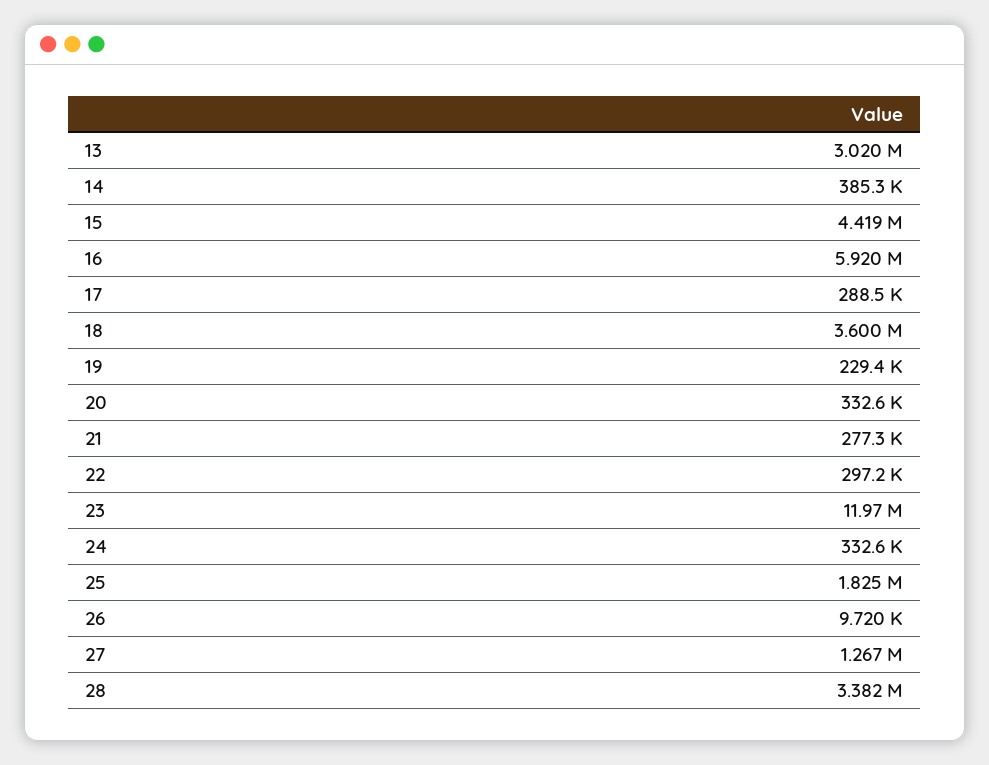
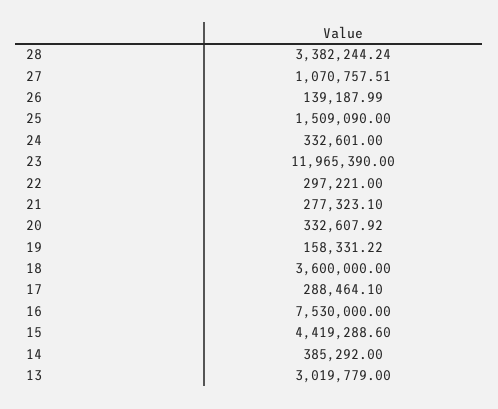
16: 5920000 -> 7530000
19: 229400 -> 158331.22
25: 1825000 -> 1509090
26: 9720 -> 139187.99
27: 1267000 -> 1070757.51

